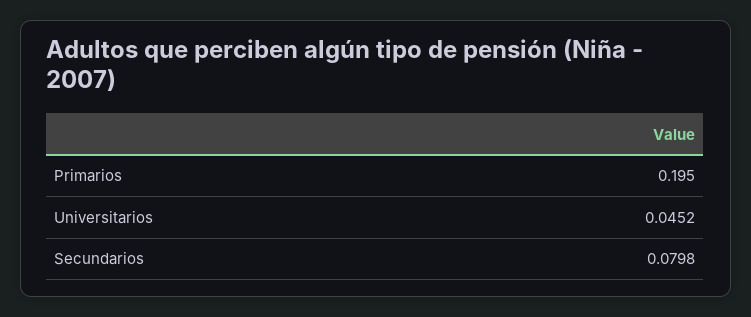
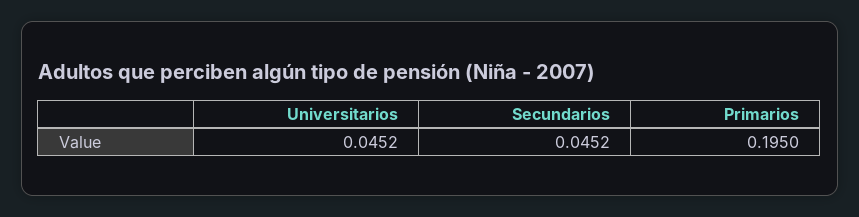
Secundarios: 0.0798 -> 0.0452

